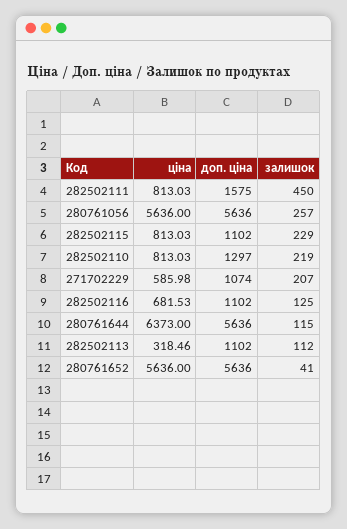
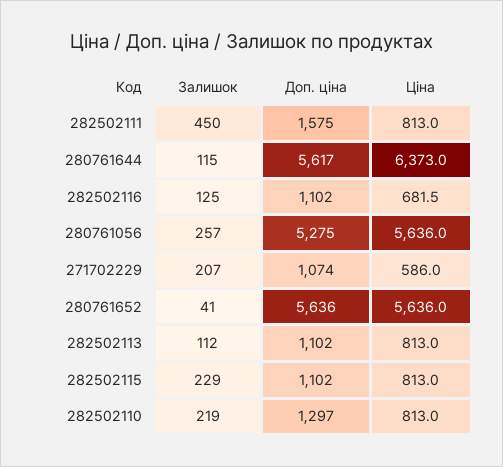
доп. ціна, 280761056: 5636 -> 5275
доп. ціна, 280761644: 5636 -> 5617
ціна, 282502113: 318.46 -> 813

